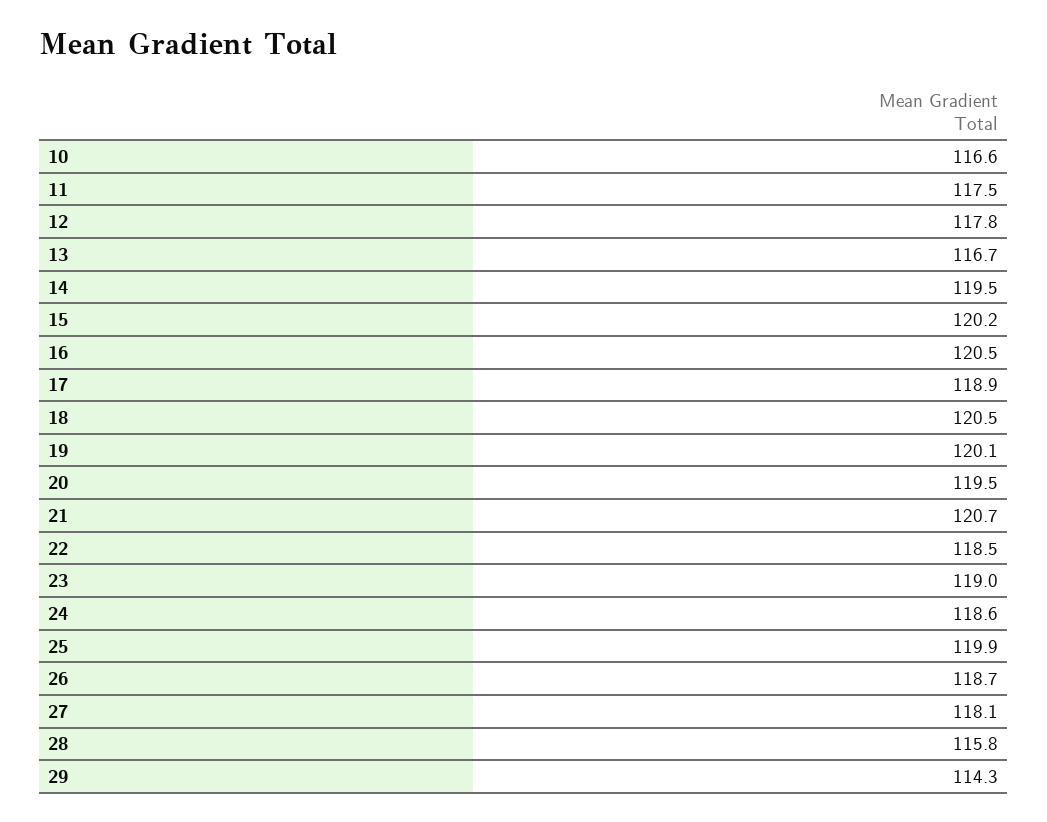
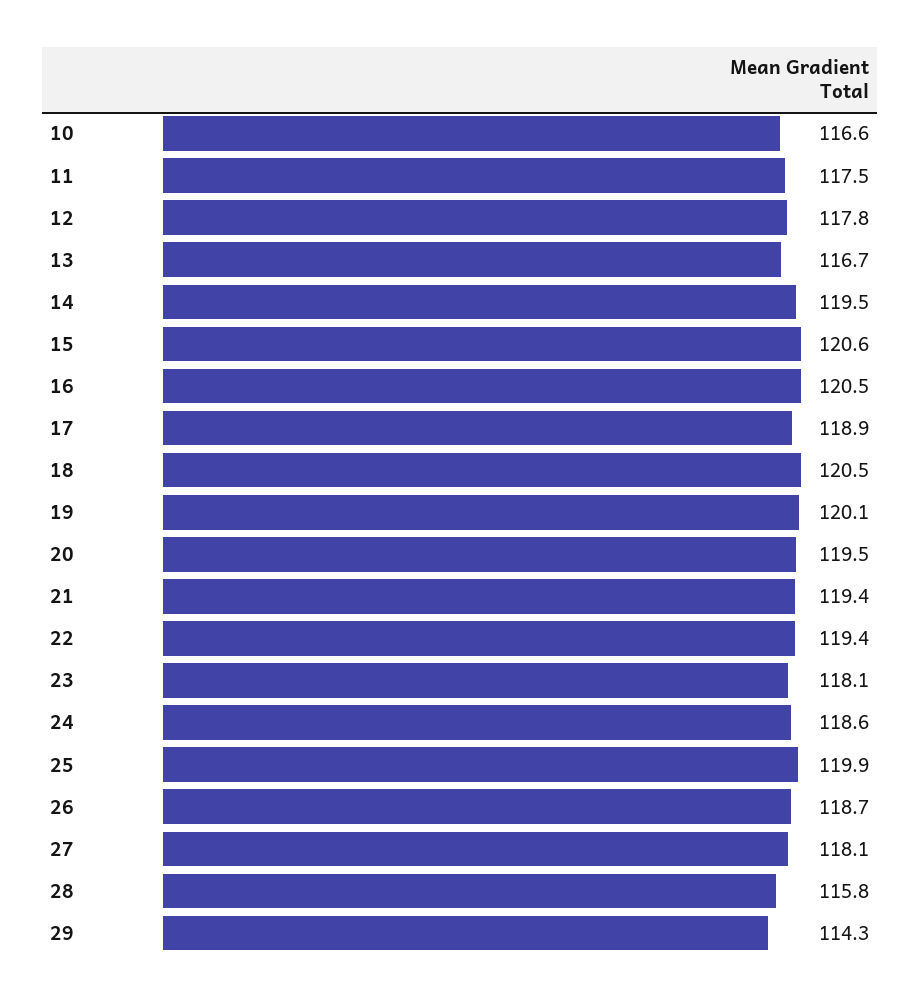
15: 120.2 -> 120.6
21: 120.7 -> 119.4
22: 118.5 -> 119.4
23: 119 -> 118.1

